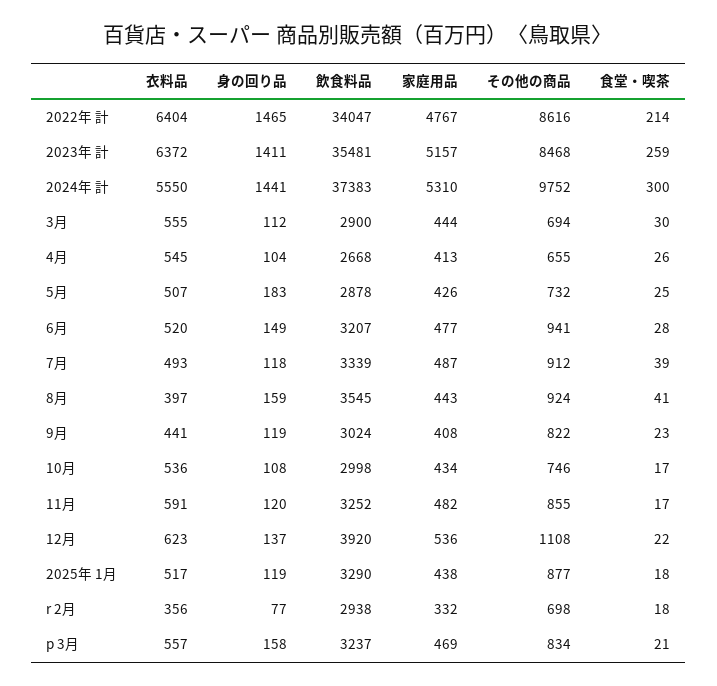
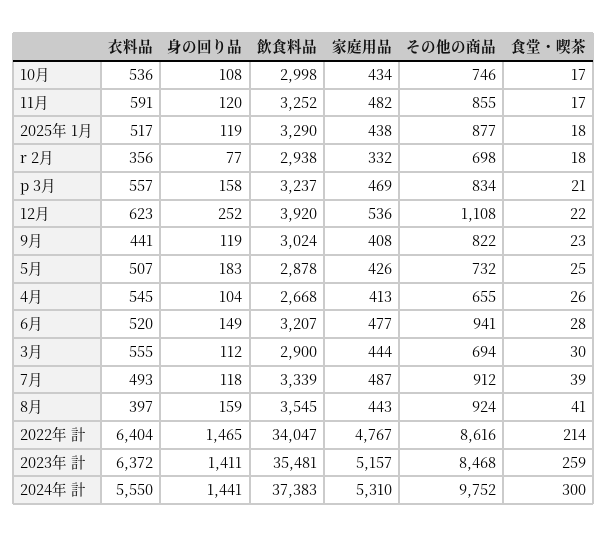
身の回り品, 12月: 137 -> 252

